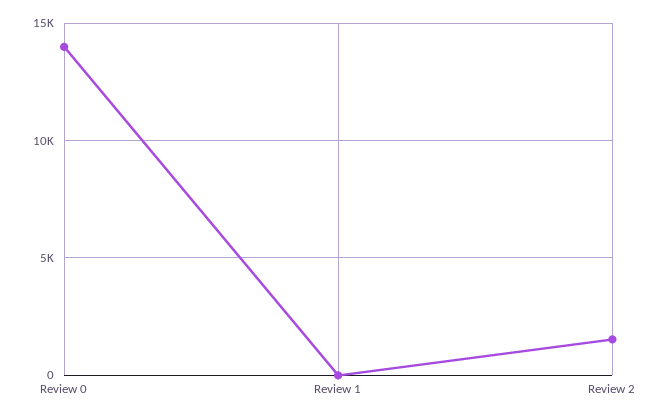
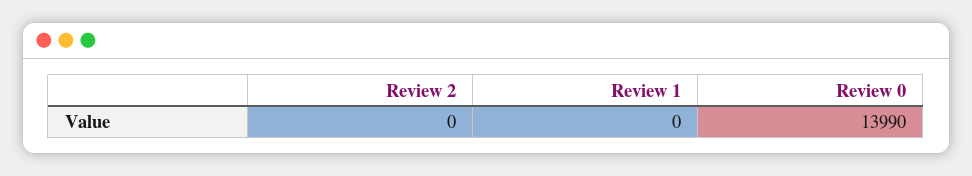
Review 2: 1500 -> 0

